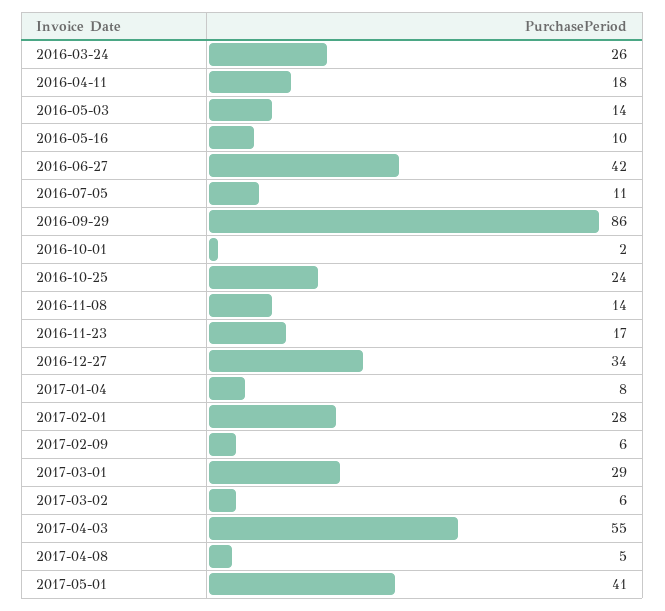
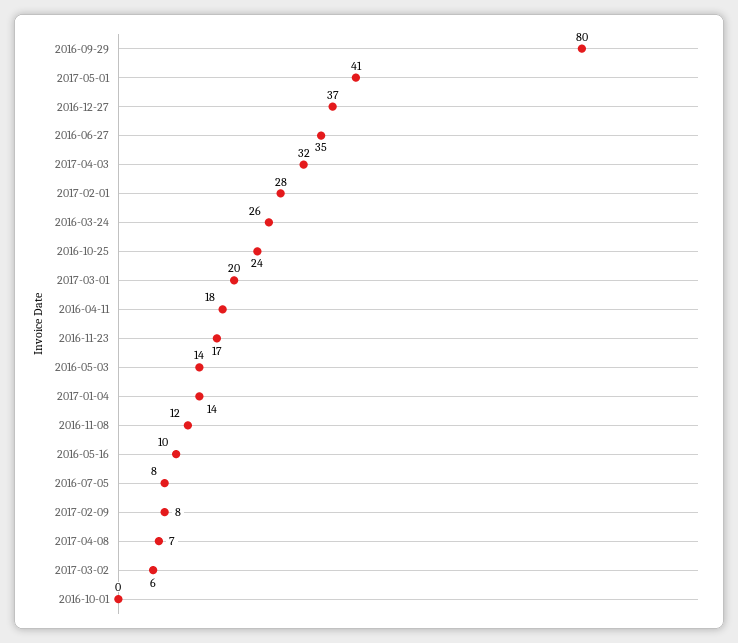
2016-06-27: 42 -> 35
2016-07-05: 11 -> 8
2016-09-29: 86 -> 80
2016-10-01: 2 -> 0
2016-11-08: 14 -> 12
2016-12-27: 34 -> 37
2017-01-04: 8 -> 14
2017-02-09: 6 -> 8
2017-03-01: 29 -> 20
2017-04-03: 55 -> 32
2017-04-08: 5 -> 7

